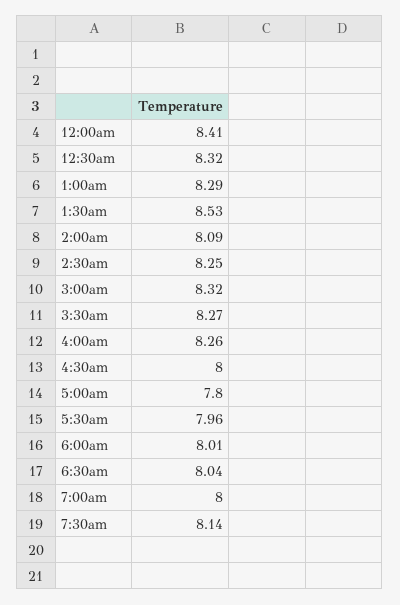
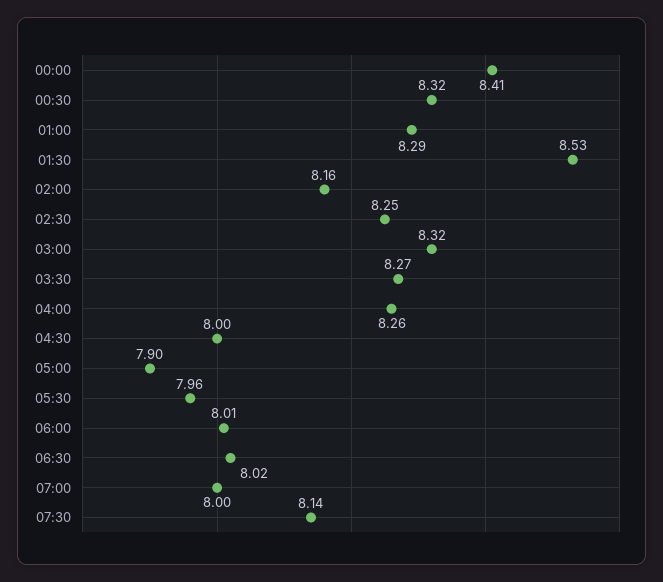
2:00am: 8.09 -> 8.16
5:00am: 7.8 -> 7.9
6:30am: 8.04 -> 8.02

